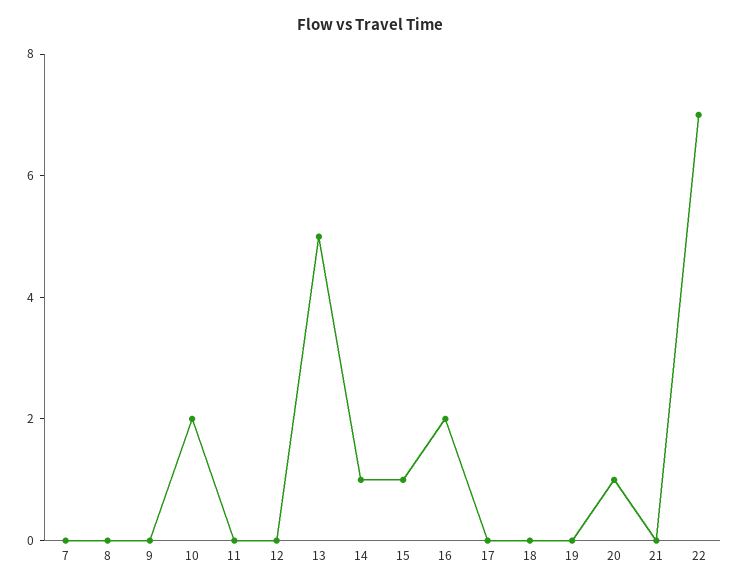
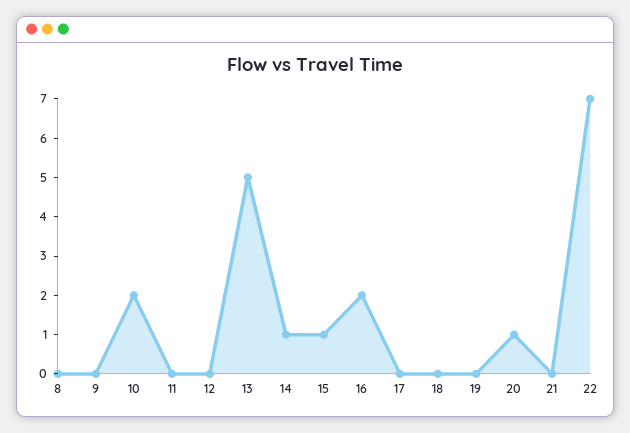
7: 0 -> none

